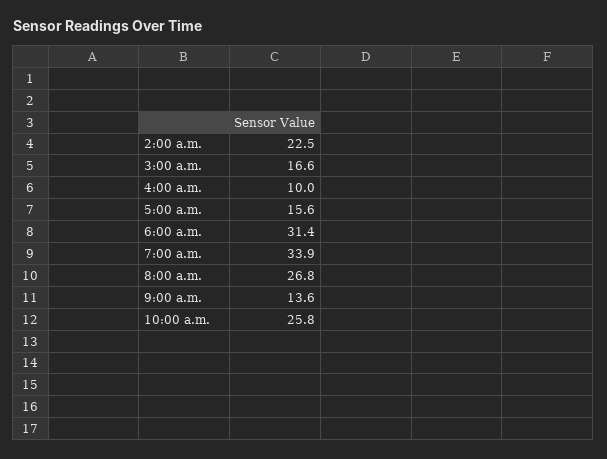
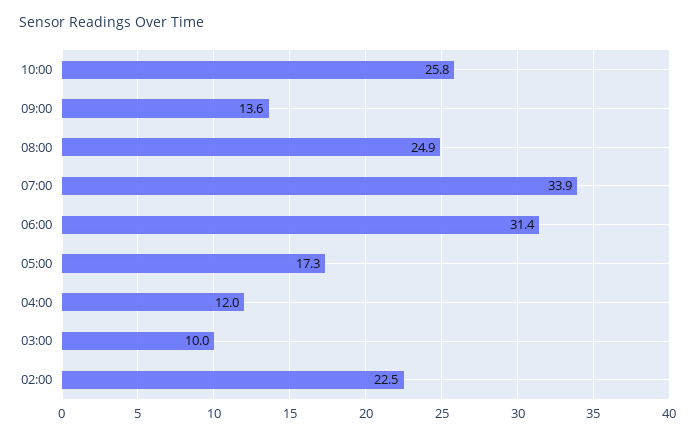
3:00 a.m.: 16.6 -> 10
4:00 a.m.: 10 -> 12
5:00 a.m.: 15.6 -> 17.3
8:00 a.m.: 26.8 -> 24.9

